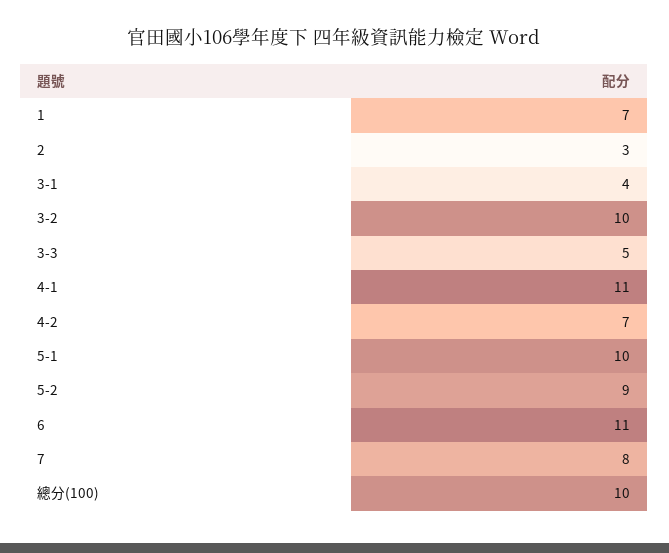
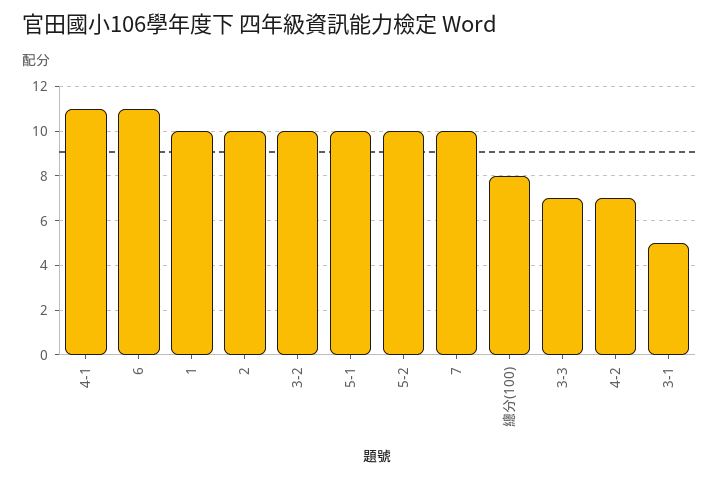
1: 7 -> 10
2: 3 -> 10
3-1: 4 -> 5
3-3: 5 -> 7
5-2: 9 -> 10
7: 8 -> 10
總分(100): 10 -> 8

